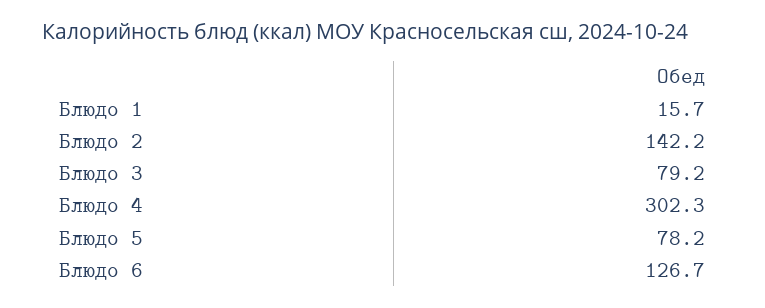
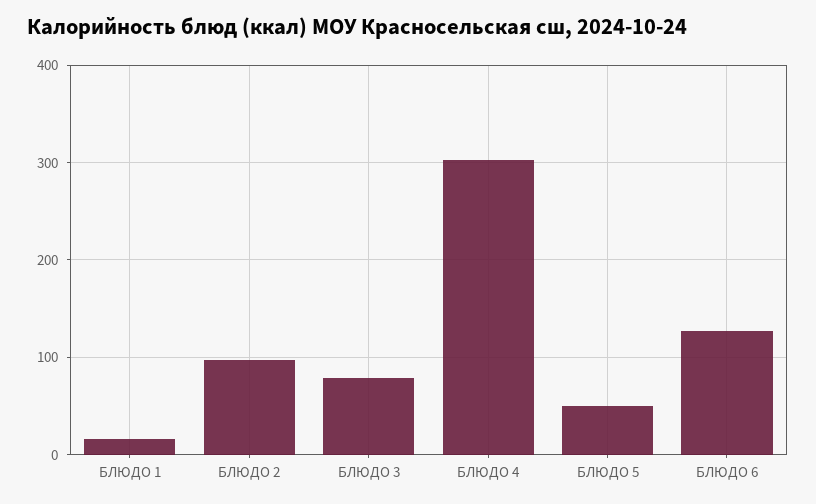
Блюдо 2: 142.2 -> 100
Блюдо 5: 78.2 -> 50

